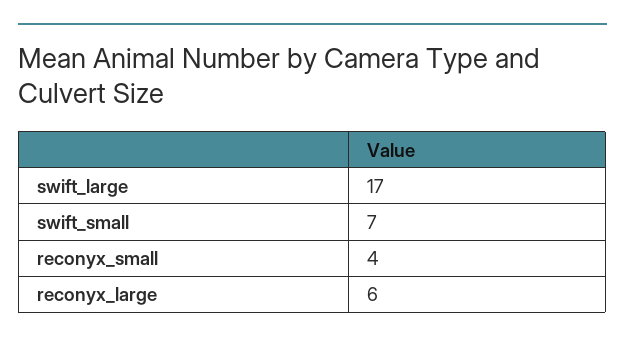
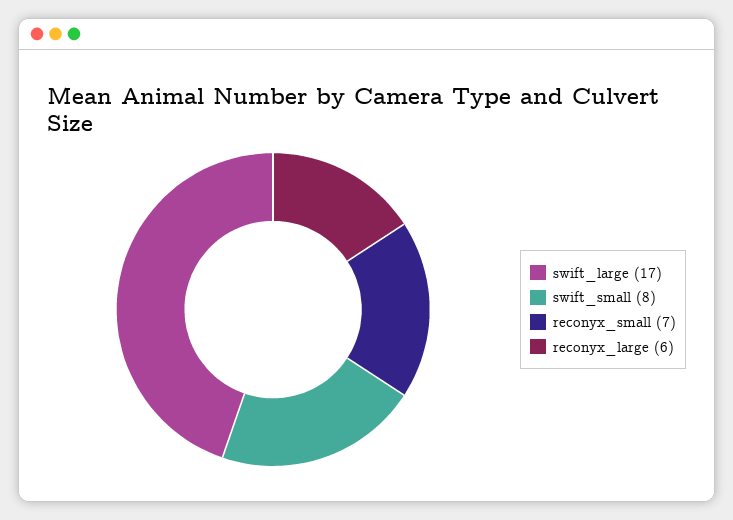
swift_small: 7 -> 8
reconyx_small: 4 -> 7

